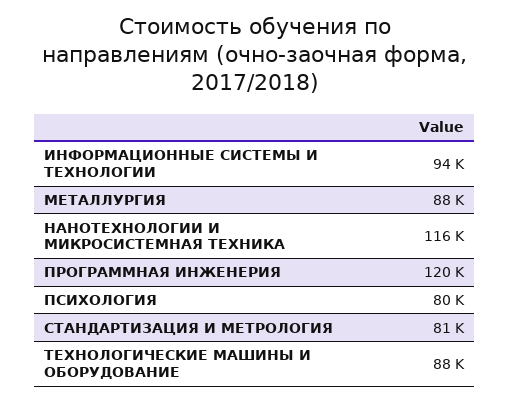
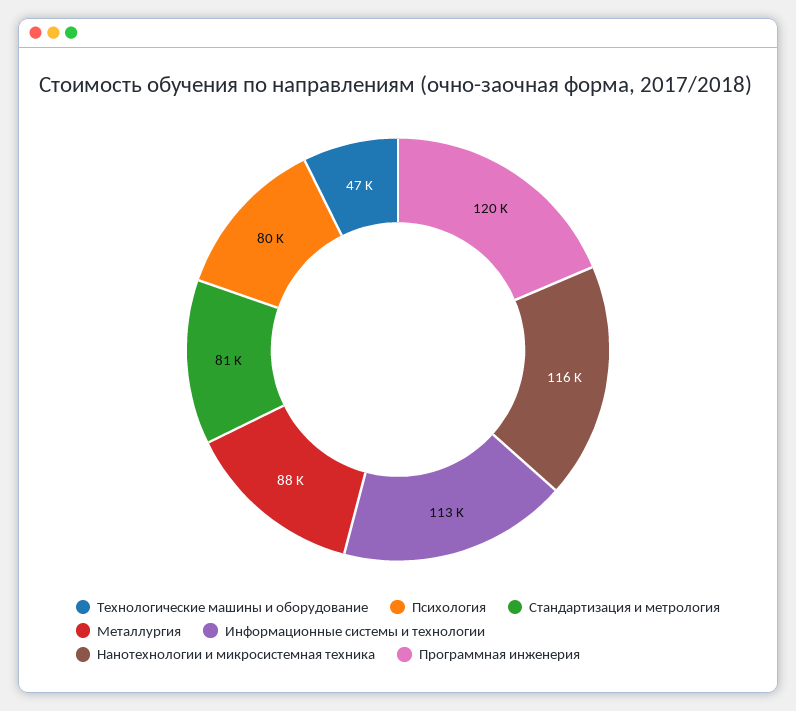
ИНФОРМАЦИОННЫЕ СИСТЕМЫ И ТЕХНОЛОГИИ: 94000 -> 113000
ТЕХНОЛОГИЧЕСКИЕ МАШИНЫ И ОБОРУДОВАНИЕ: 88000 -> 47000

